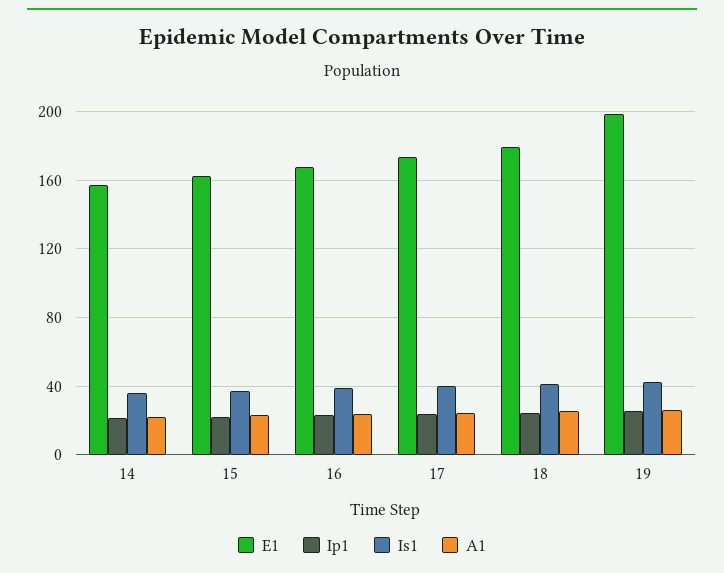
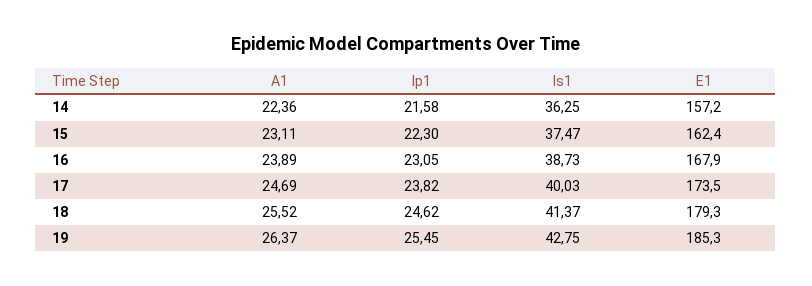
E1, 19: 200 -> 185.3

